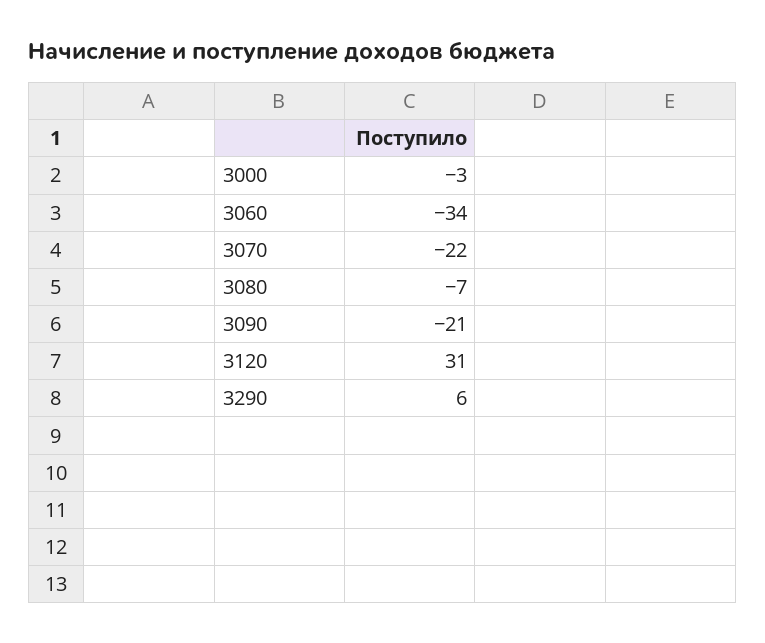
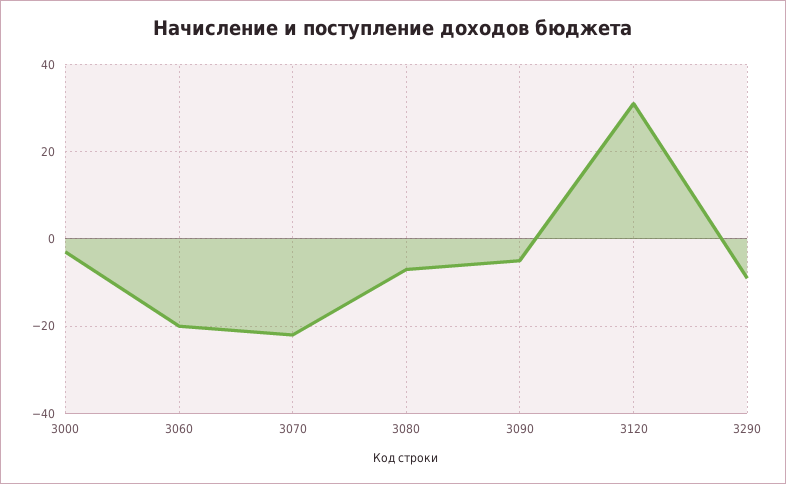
3060: -34 -> -20
3090: -21 -> -5
3290: 6 -> -10

